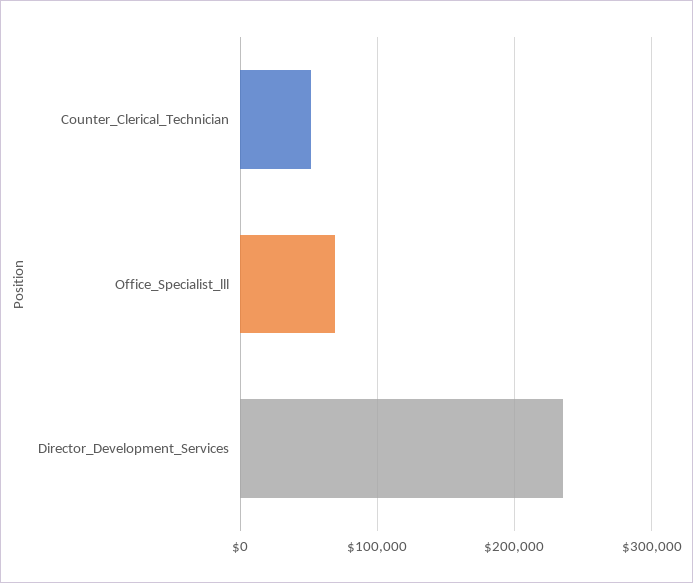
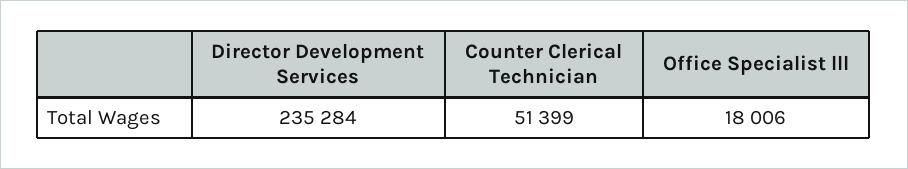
Office_Specialist_lll: 70000 -> 18006

